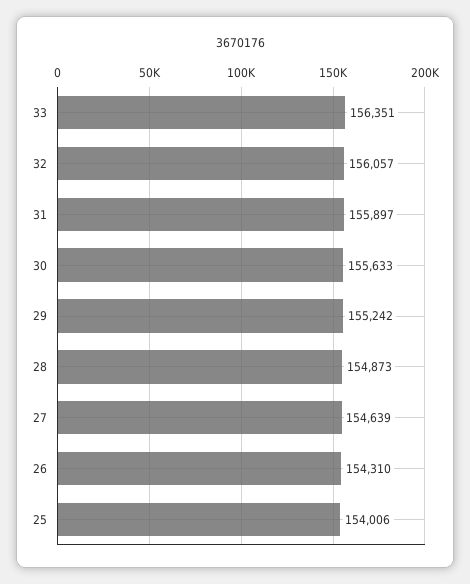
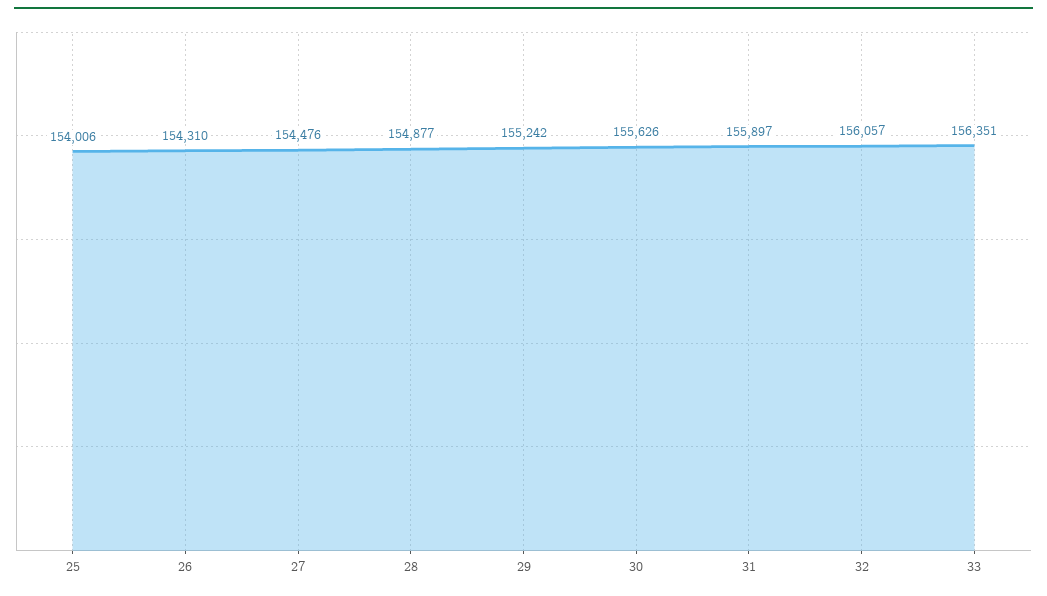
30: 155633 -> 155626
28: 154873 -> 154877
27: 154639 -> 154476

